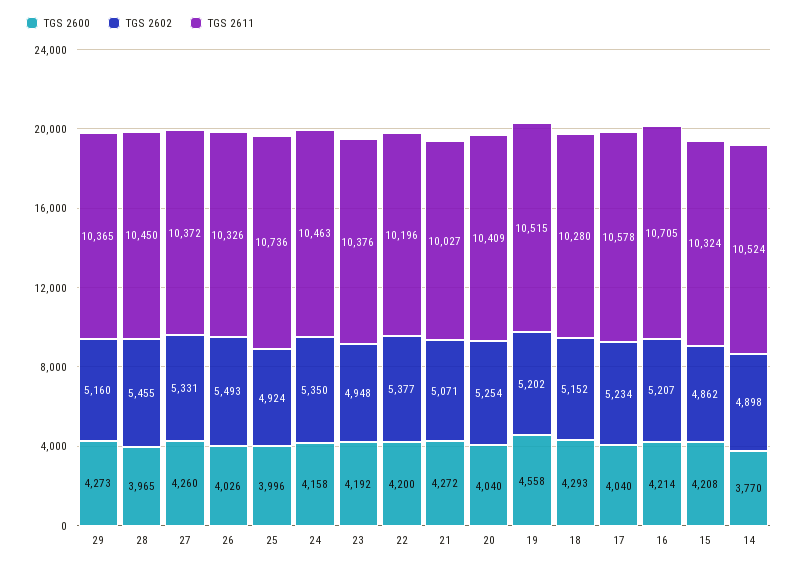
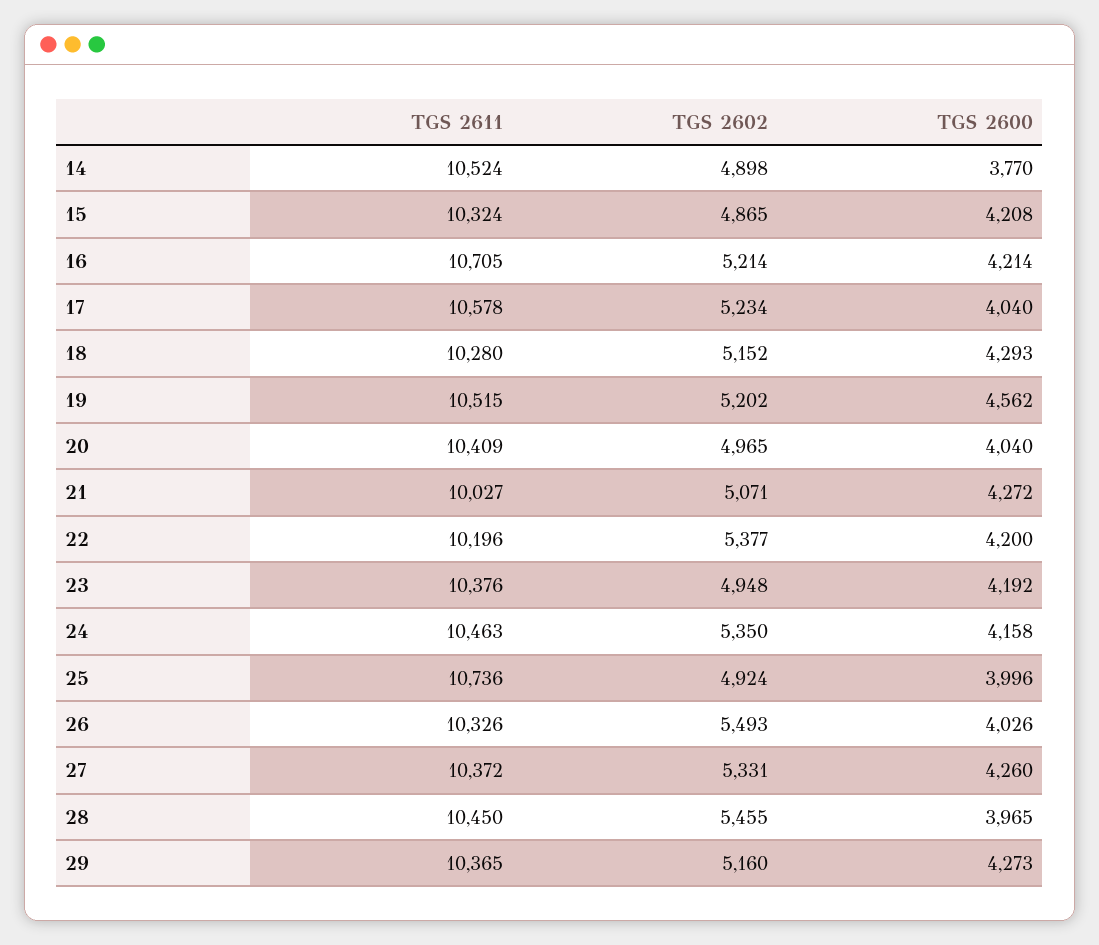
TGS 2602, 20: 5254 -> 4965
TGS 2600, 19: 4558 -> 4562
TGS 2602, 16: 5207 -> 5214
TGS 2602, 15: 4862 -> 4865

